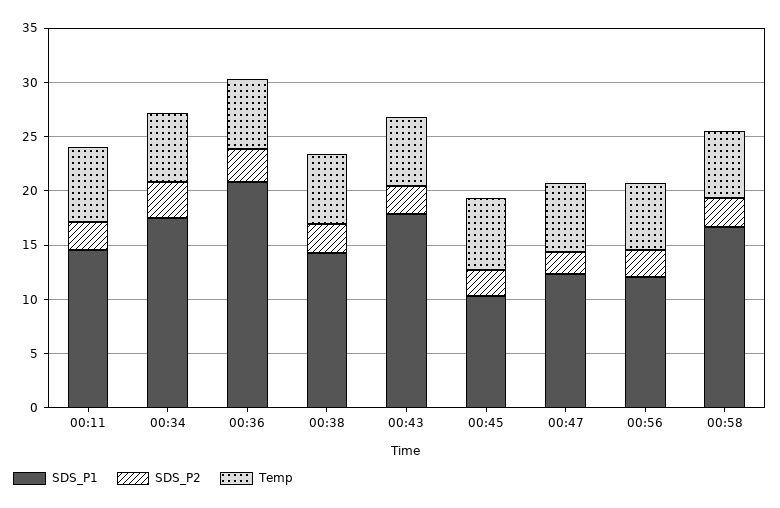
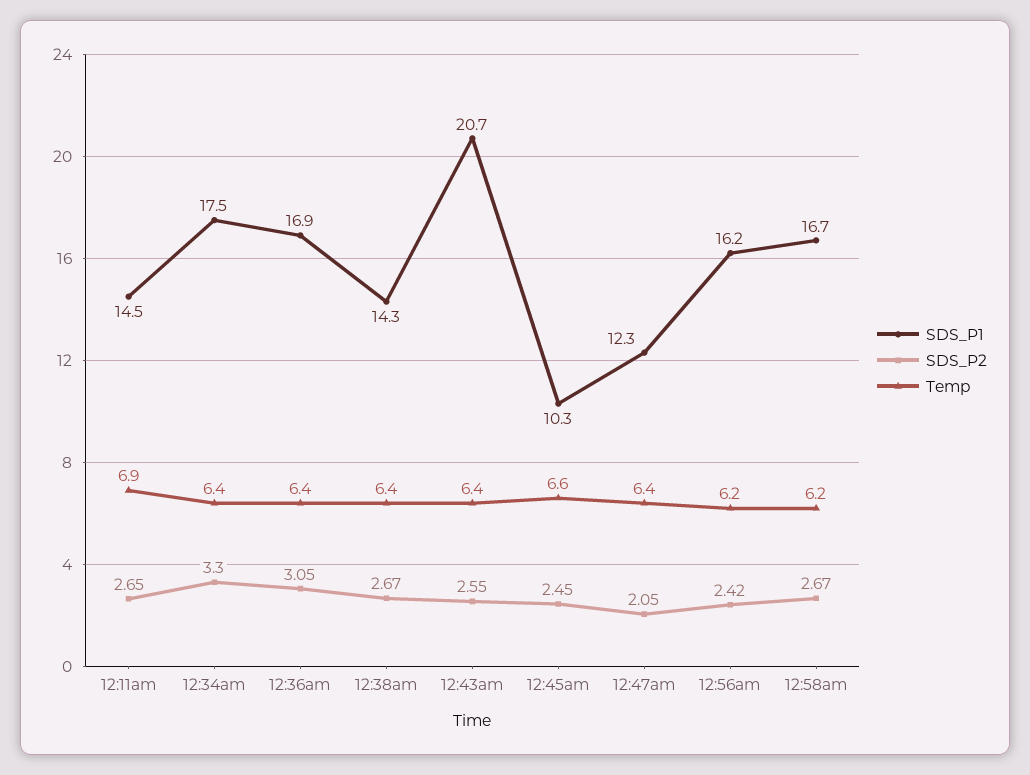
SDS_P1, 00:36: 21 -> 16.9
SDS_P1, 00:43: 18 -> 20.7
SDS_P1, 00:56: 12 -> 16.2

